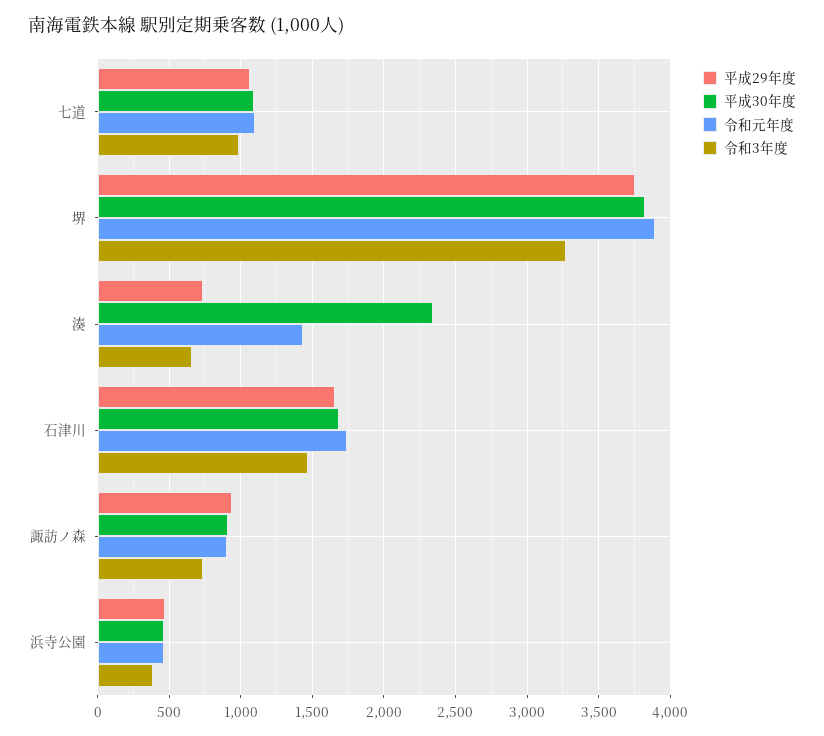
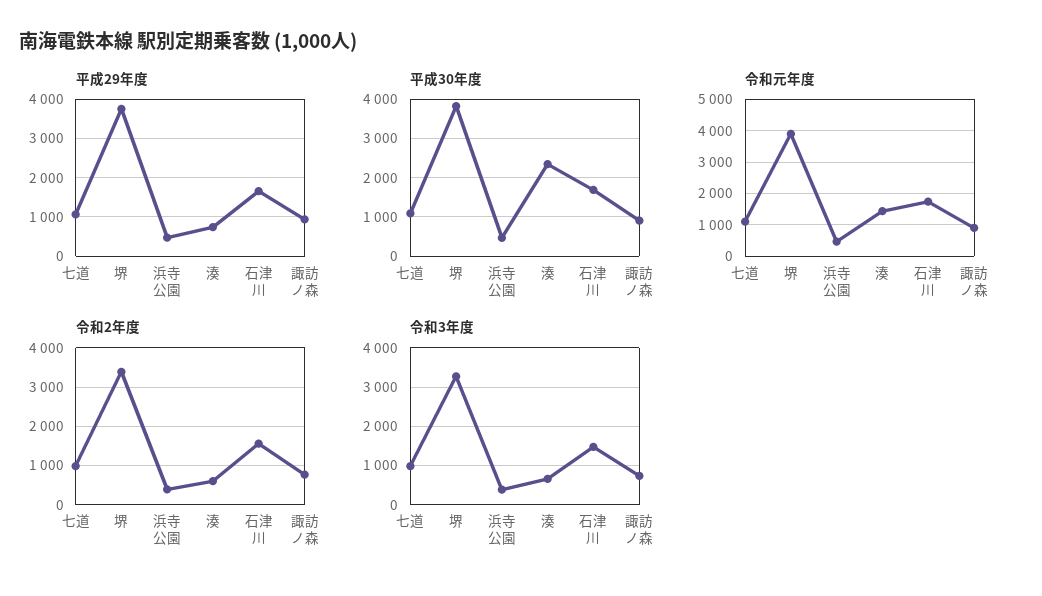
令和2年度, 七道: none -> 1000
令和2年度, 堺: none -> 3400
令和2年度, 浜寺公園: none -> 400
令和2年度, 湊: none -> 600
令和2年度, 石津川: none -> 1600
令和2年度, 諏訪ノ森: none -> 800

